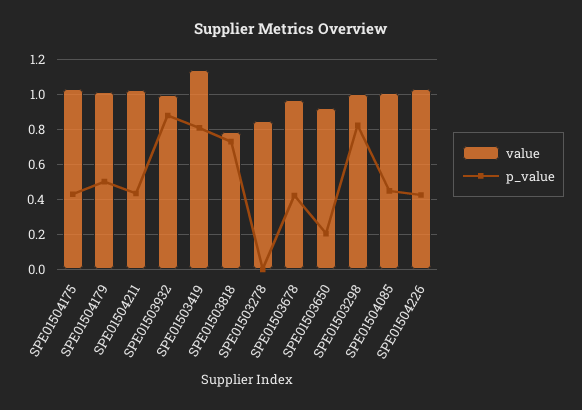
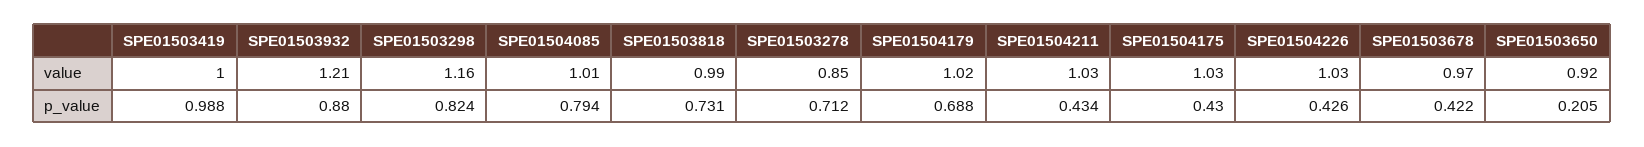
p_value, SPE01504179: 0.5 -> 0.688
value, SPE01503932: 1 -> 1.21
value, SPE01503419: 1.15 -> 1
p_value, SPE01503419: 0.8 -> 0.988
value, SPE01503818: 0.8 -> 0.99
p_value, SPE01503278: 0 -> 0.712
value, SPE01503298: 1 -> 1.16
p_value, SPE01504085: 0.45 -> 0.794

